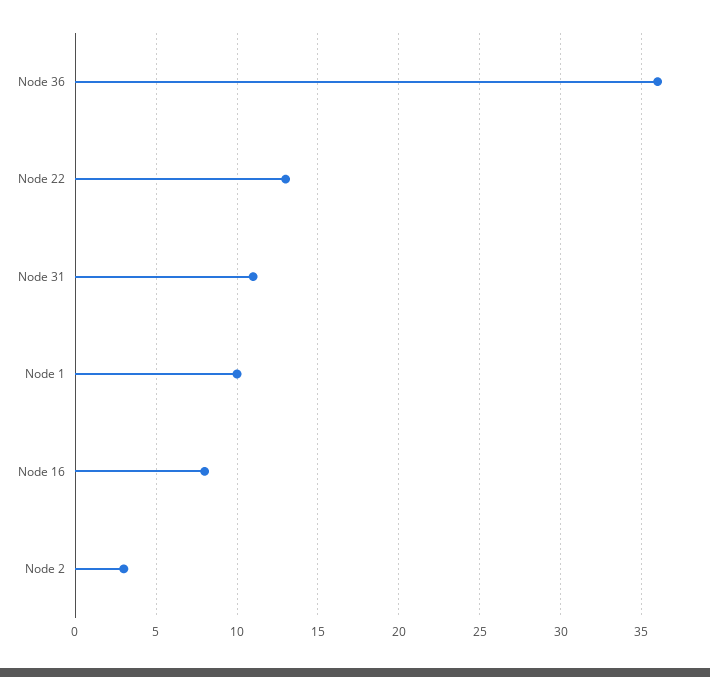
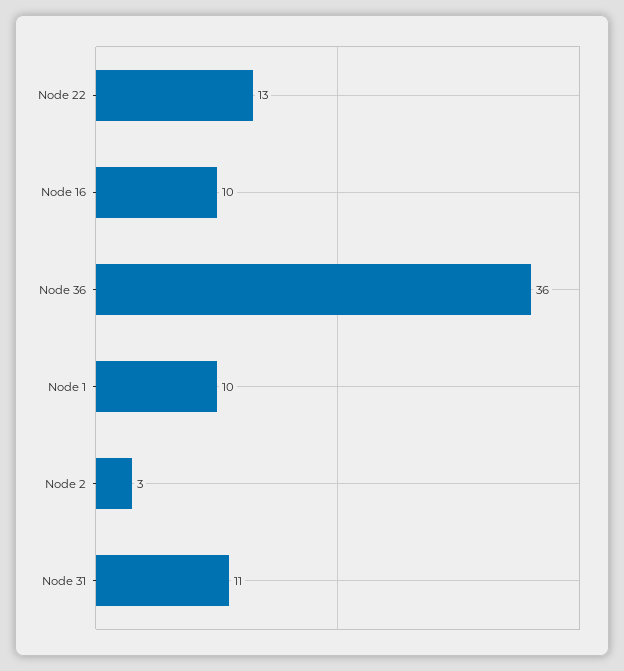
Node 16: 8 -> 10

